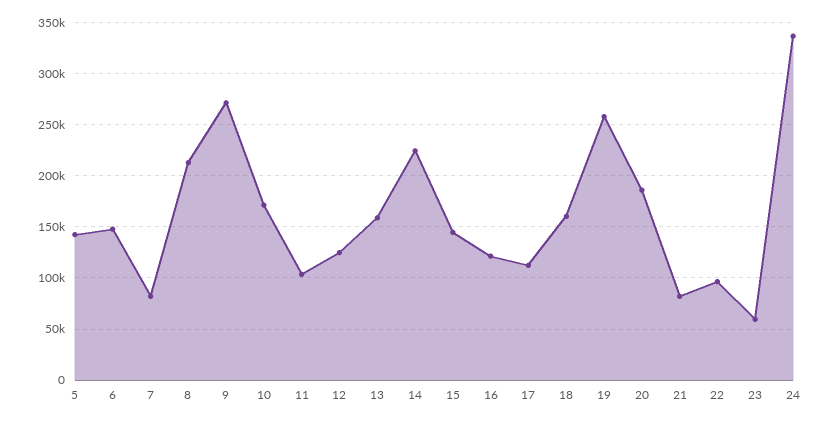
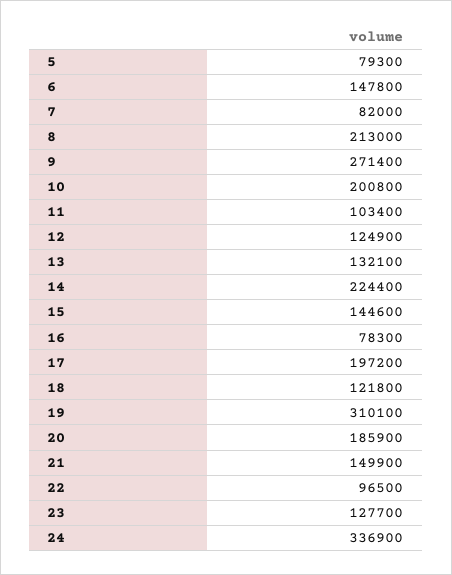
5: 140000 -> 79300
10: 170000 -> 200800
13: 160000 -> 132100
16: 120000 -> 78300
17: 110000 -> 197200
18: 160000 -> 121800
19: 260000 -> 310100
21: 80000 -> 149900
23: 60000 -> 127700

